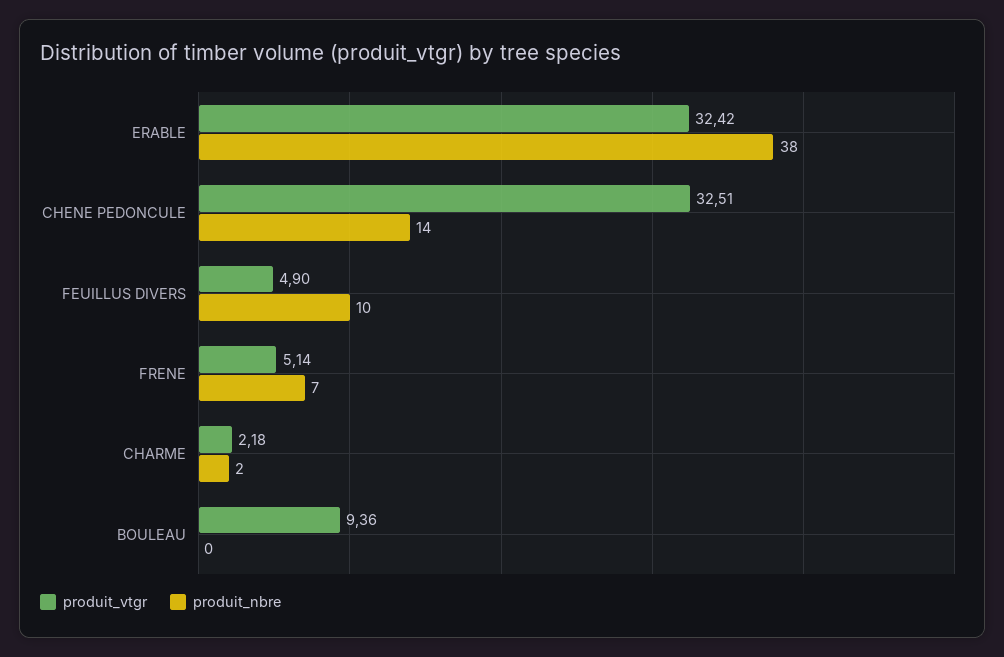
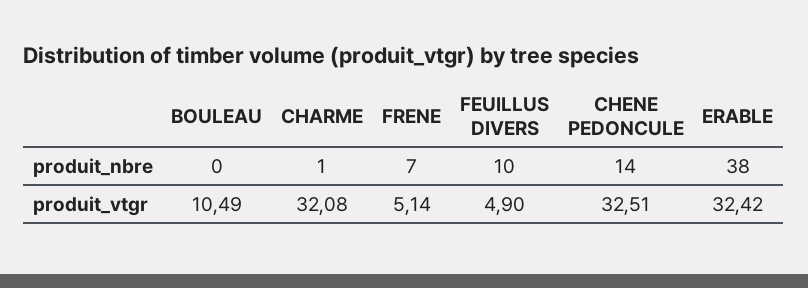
produit_vtgr, CHARME: 2.18 -> 32.08
produit_nbre, CHARME: 2 -> 1
produit_vtgr, BOULEAU: 9.36 -> 10.49

